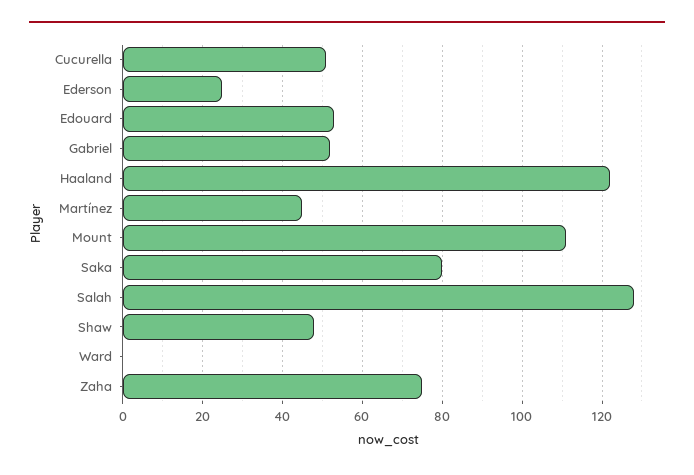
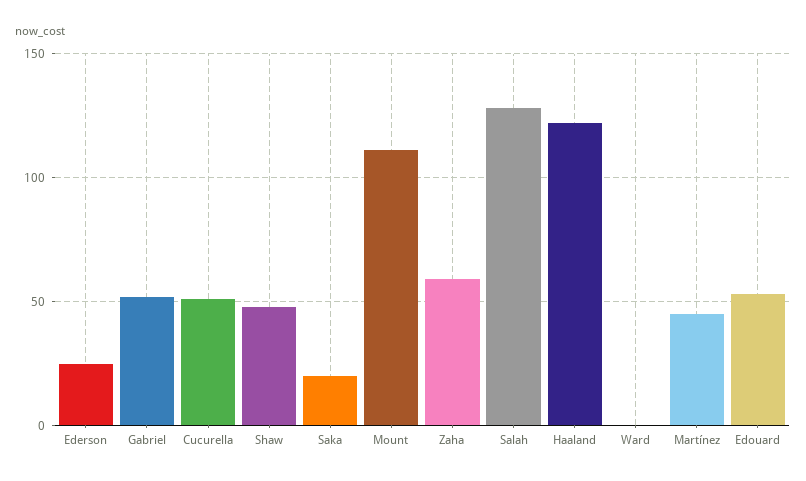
Saka: 80 -> 20
Zaha: 75 -> 60

